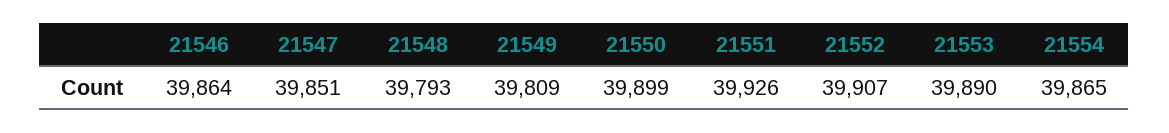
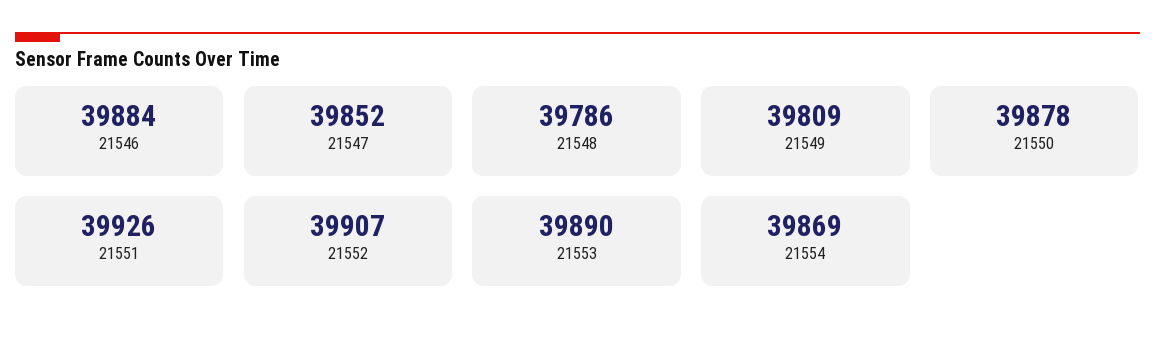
21546: 39864 -> 39884
21547: 39851 -> 39852
21548: 39793 -> 39786
21550: 39899 -> 39878
21554: 39865 -> 39869

